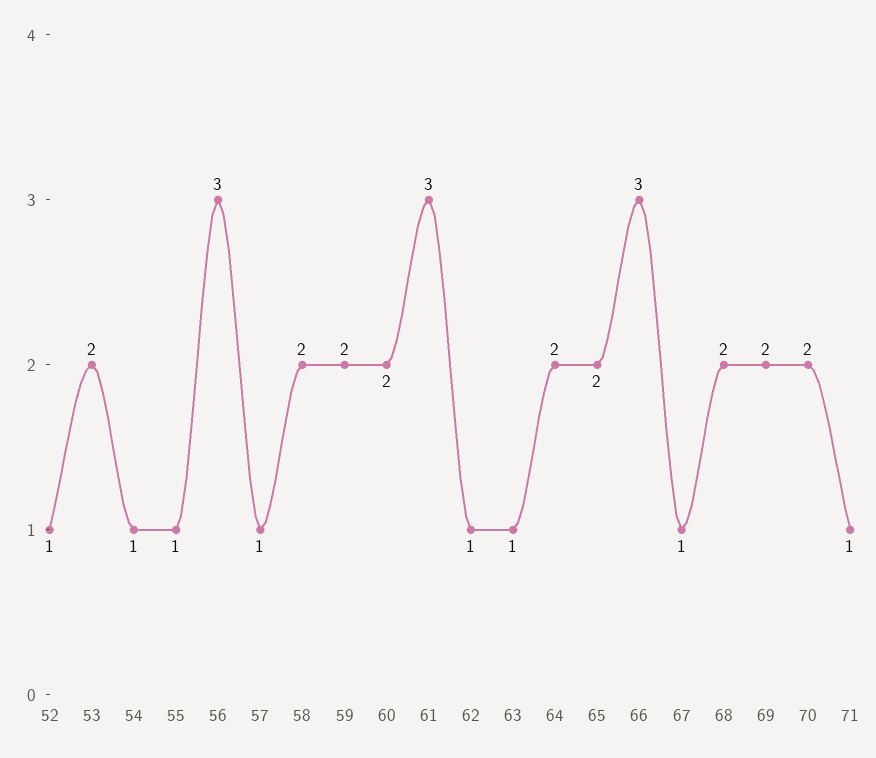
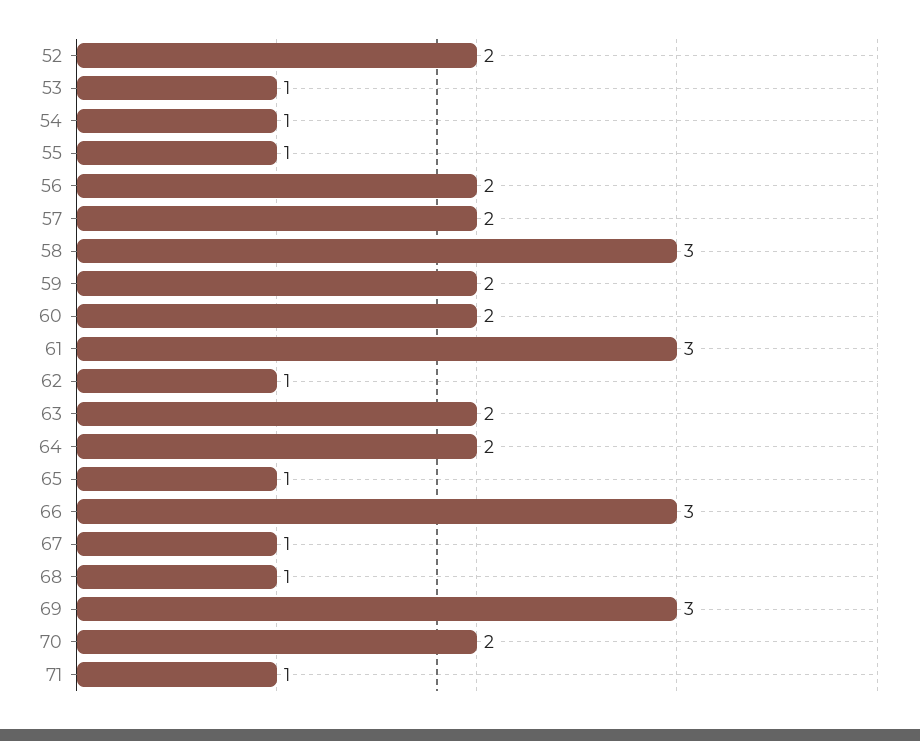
52: 1 -> 2
53: 2 -> 1
56: 3 -> 2
57: 1 -> 2
58: 2 -> 3
63: 1 -> 2
65: 2 -> 1
68: 2 -> 1
69: 2 -> 3

